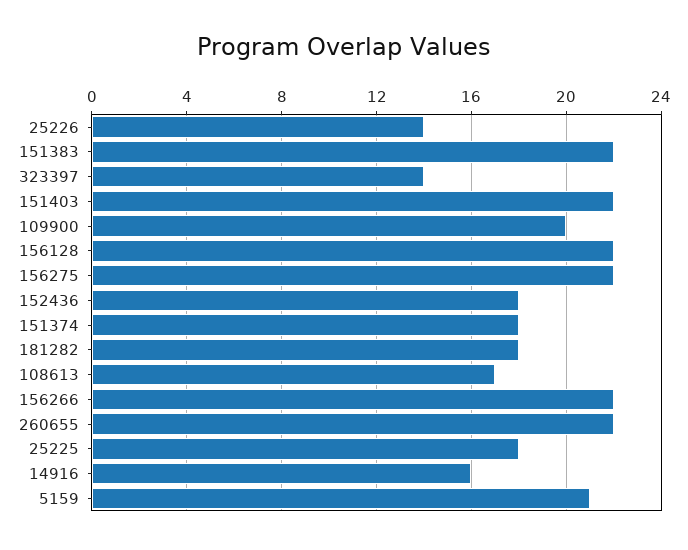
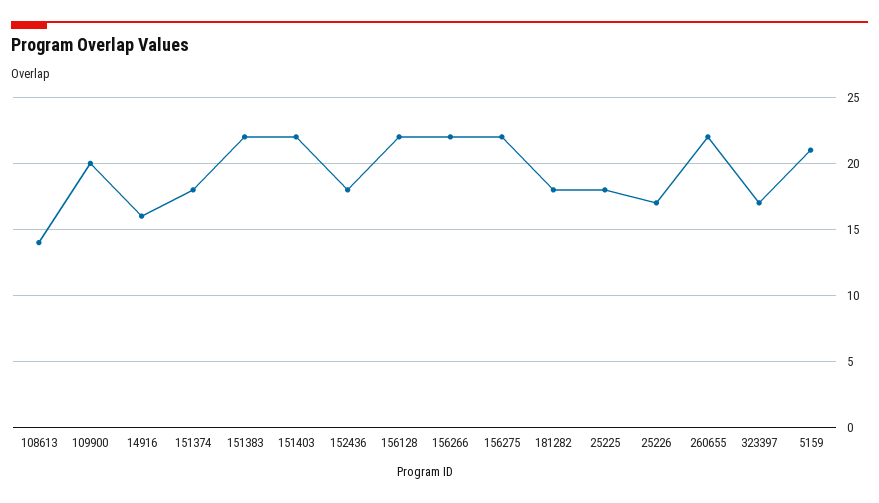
25226: 14 -> 17
323397: 14 -> 17
108613: 17 -> 14

